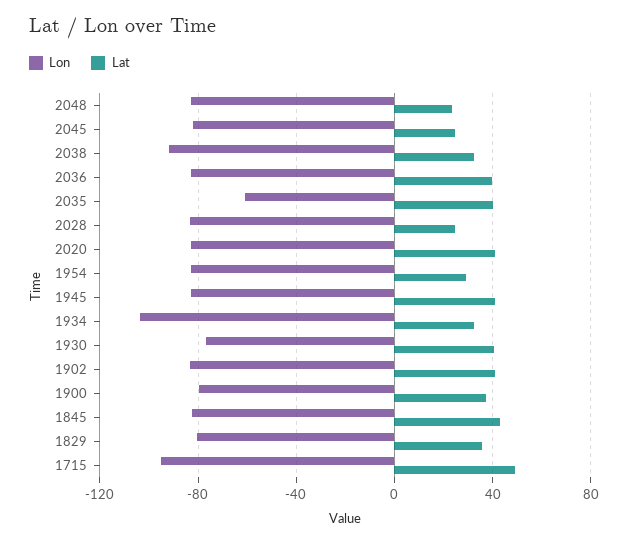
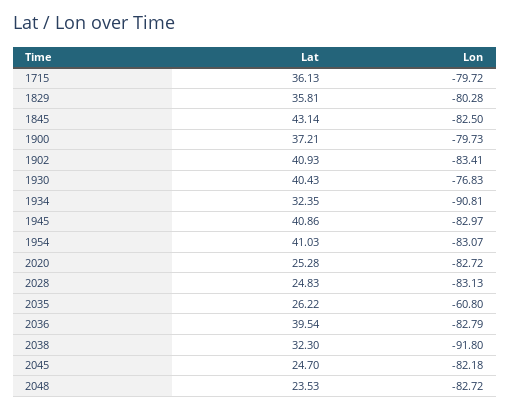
Lat, 2035: 40 -> 26.22
Lat, 2020: 40 -> 25.28
Lat, 1954: 30 -> 41.03
Lon, 1934: -105 -> -90.81
Lon, 1715: -95 -> -79.72
Lat, 1715: 50 -> 36.13

